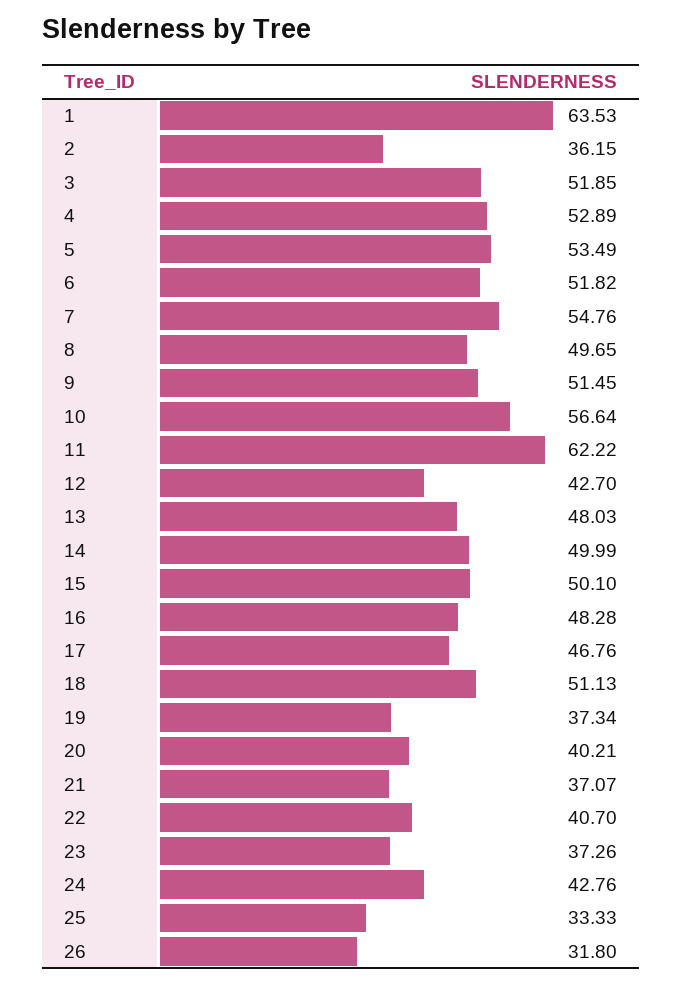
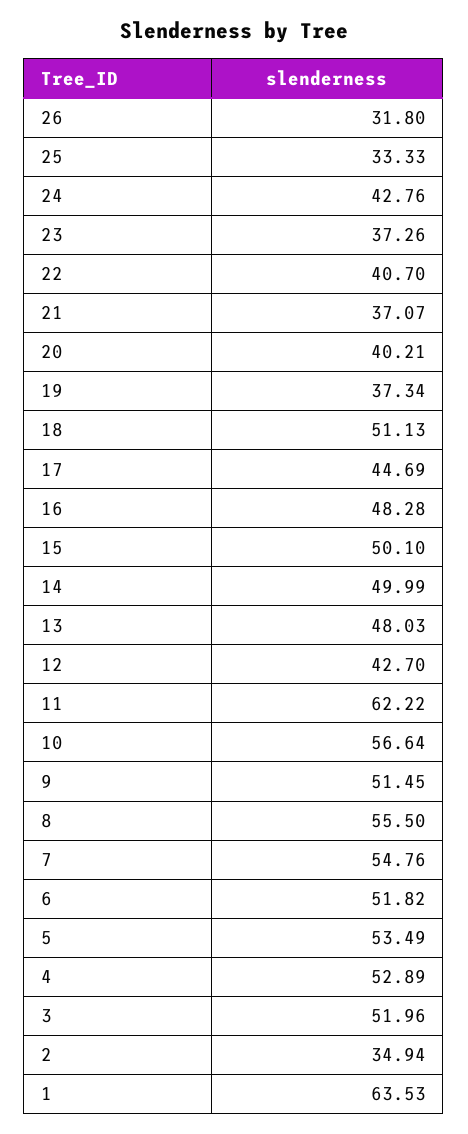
2: 36.15 -> 34.94
3: 51.85 -> 51.96
8: 49.65 -> 55.5
17: 46.76 -> 44.69

